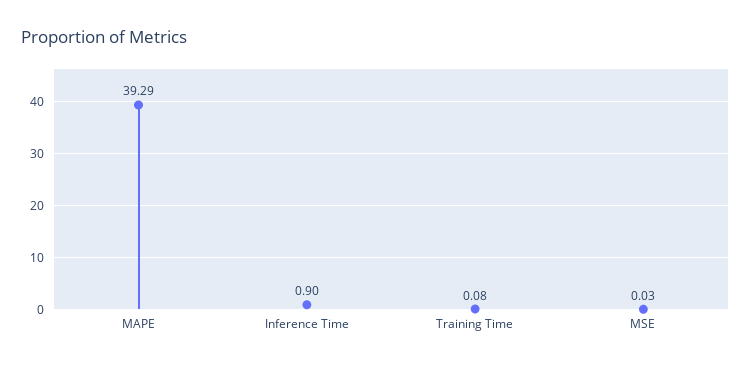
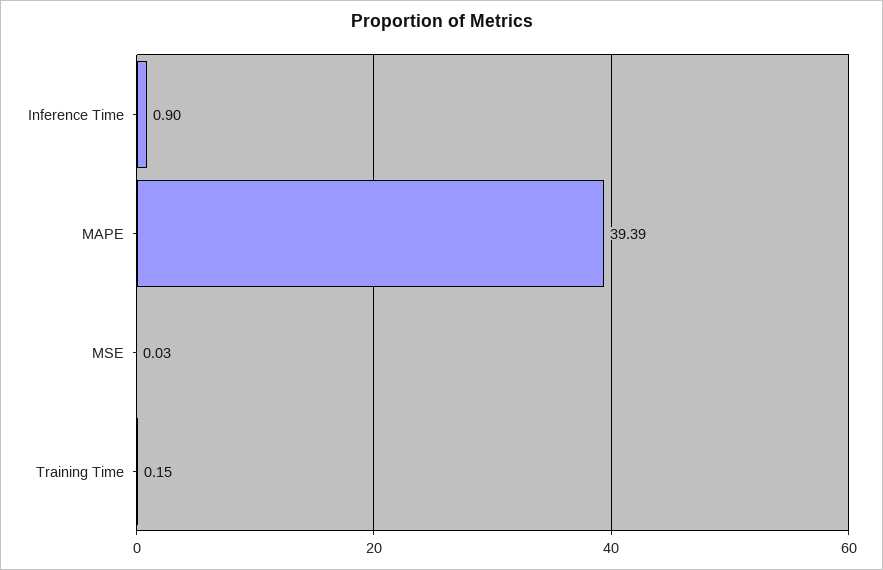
MAPE: 39.29 -> 39.39
Training Time: 0.08 -> 0.15

